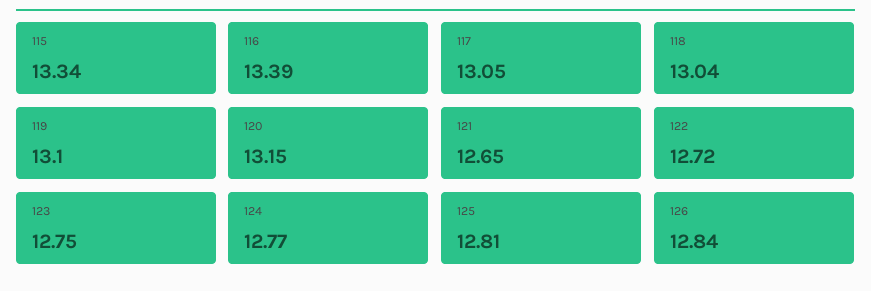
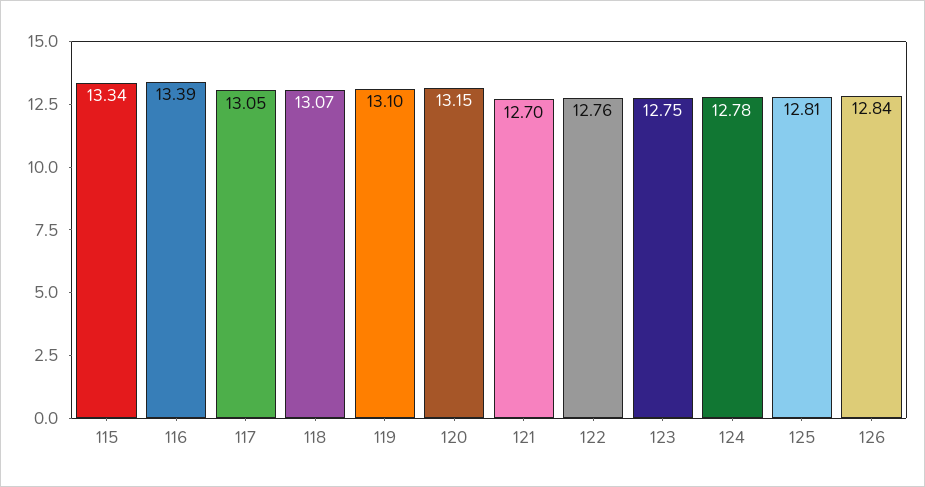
118: 13.04 -> 13.07
121: 12.65 -> 12.7
122: 12.72 -> 12.76
124: 12.77 -> 12.78

